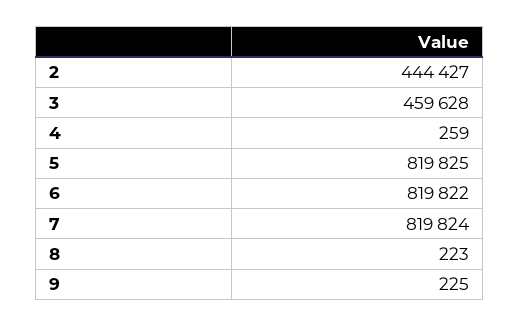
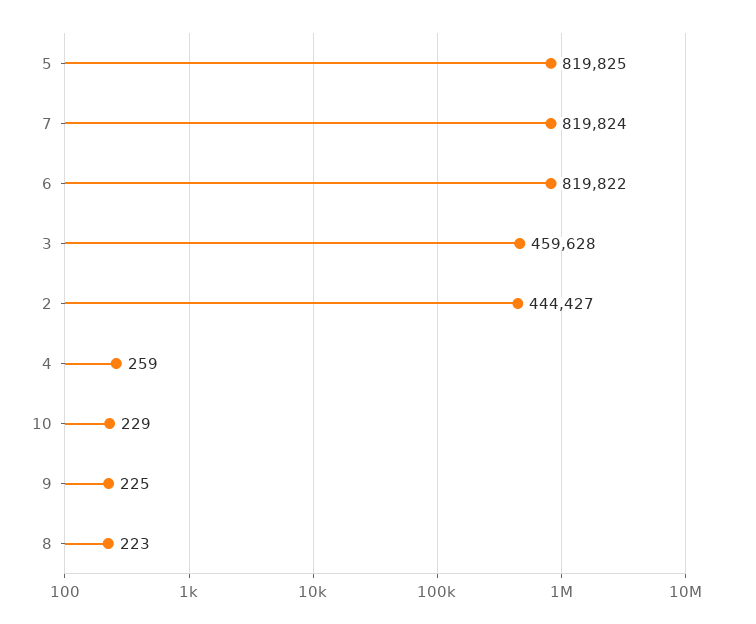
10: none -> 229

